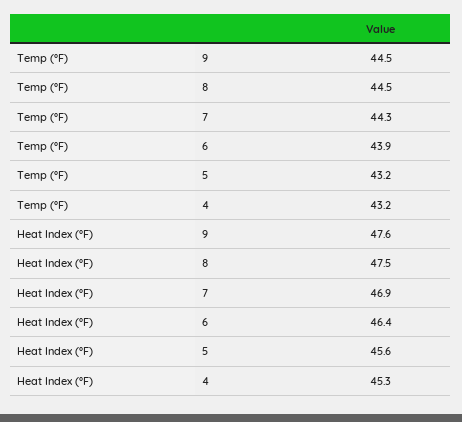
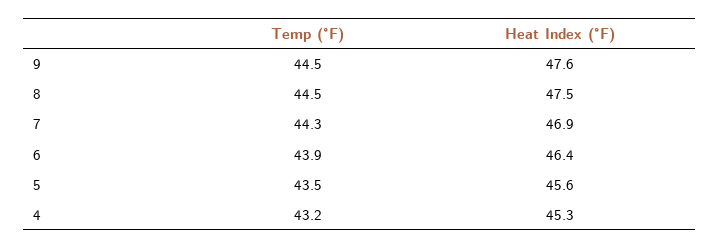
Temp (°F), 5: 43.2 -> 43.5

